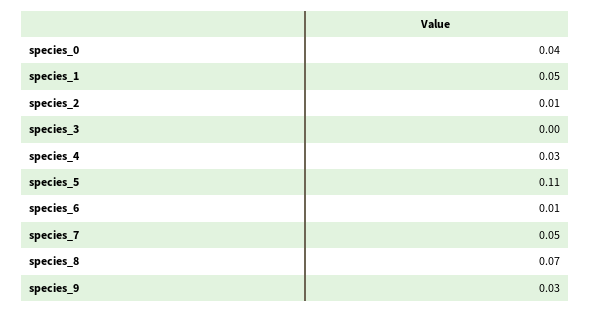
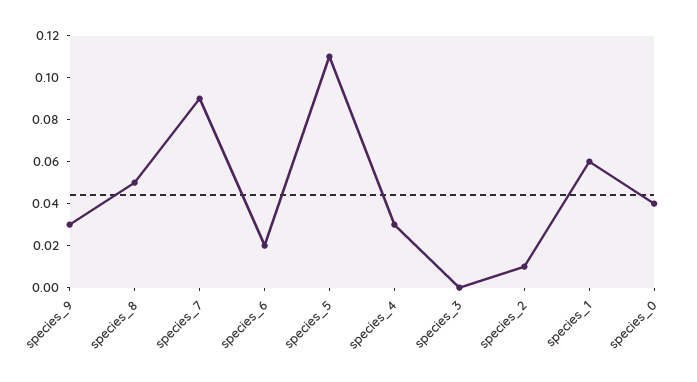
species_1: 0.05 -> 0.06
species_6: 0.01 -> 0.02
species_7: 0.05 -> 0.09
species_8: 0.07 -> 0.05

